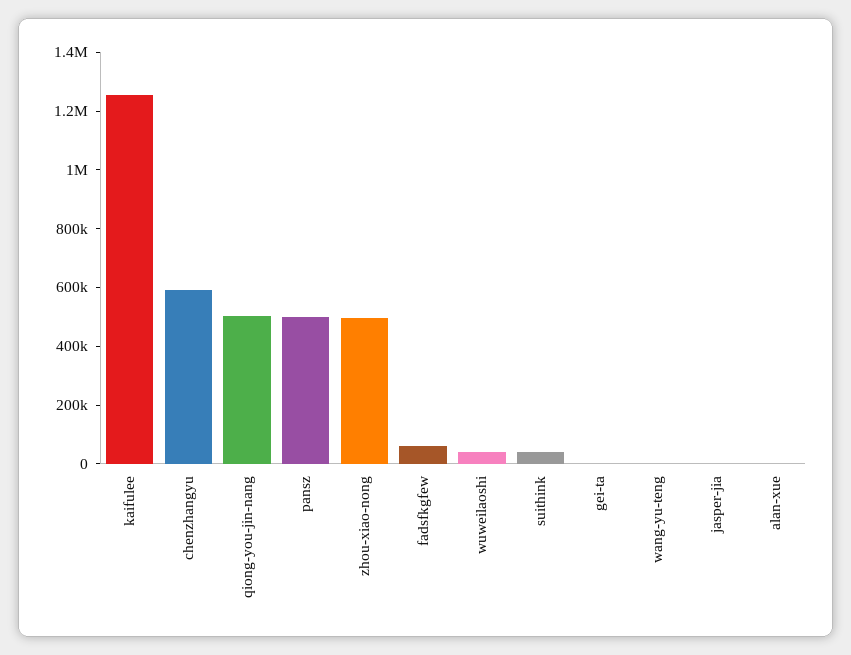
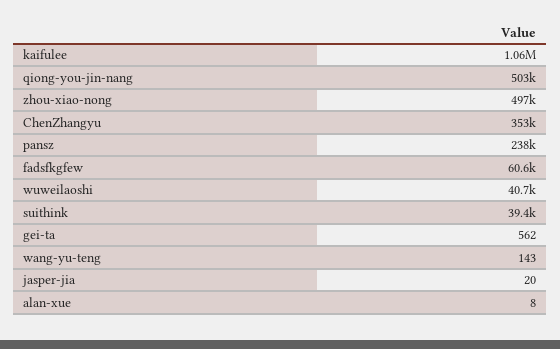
kaifulee: 1250000 -> 1060000
chenzhangyu: 600000 -> 353000
pansz: 500000 -> 238000

